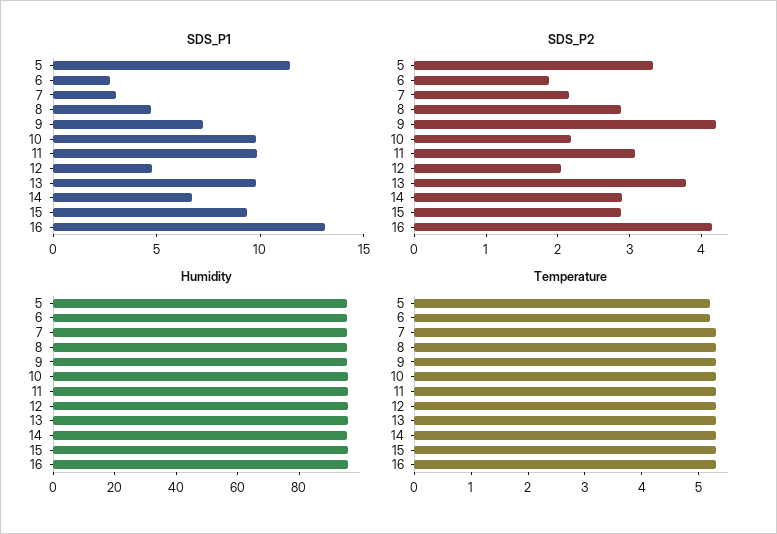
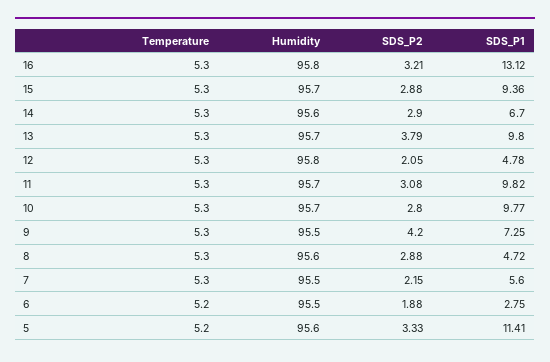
SDS_P1, 7: 3 -> 5.6
SDS_P2, 10: 2.2 -> 2.8
SDS_P2, 16: 4.2 -> 3.21

